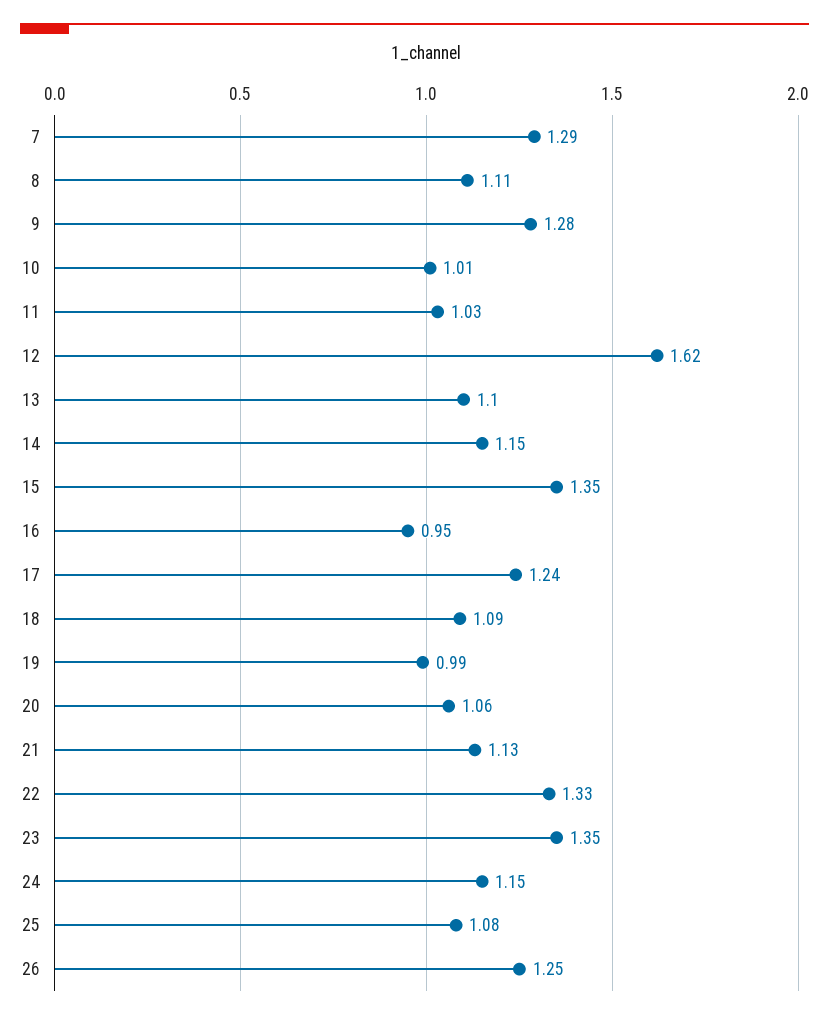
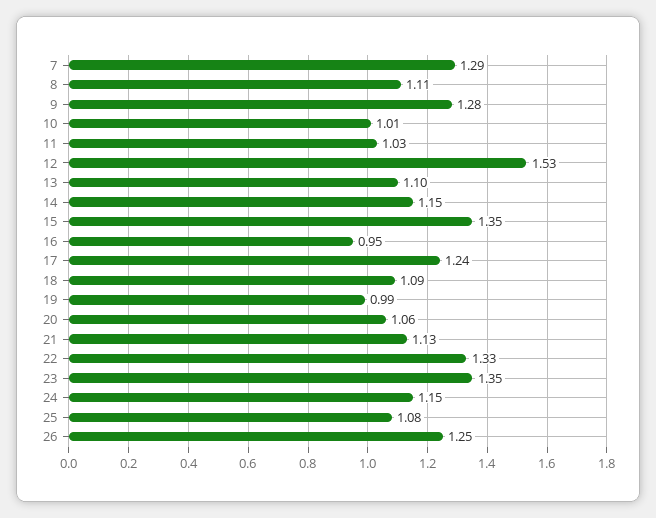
12: 1.62 -> 1.53

